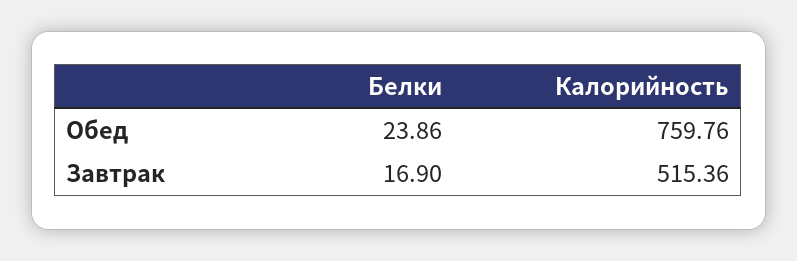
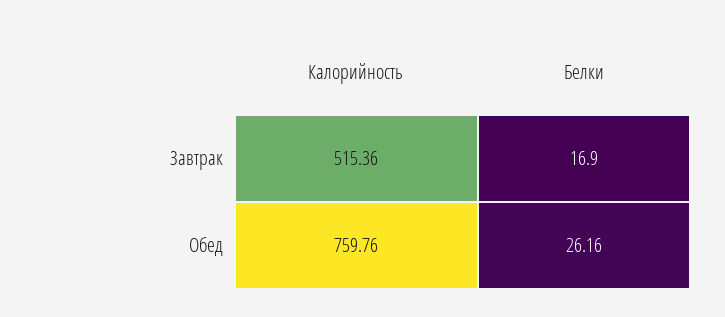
Белки, Обед: 23.86 -> 26.16

